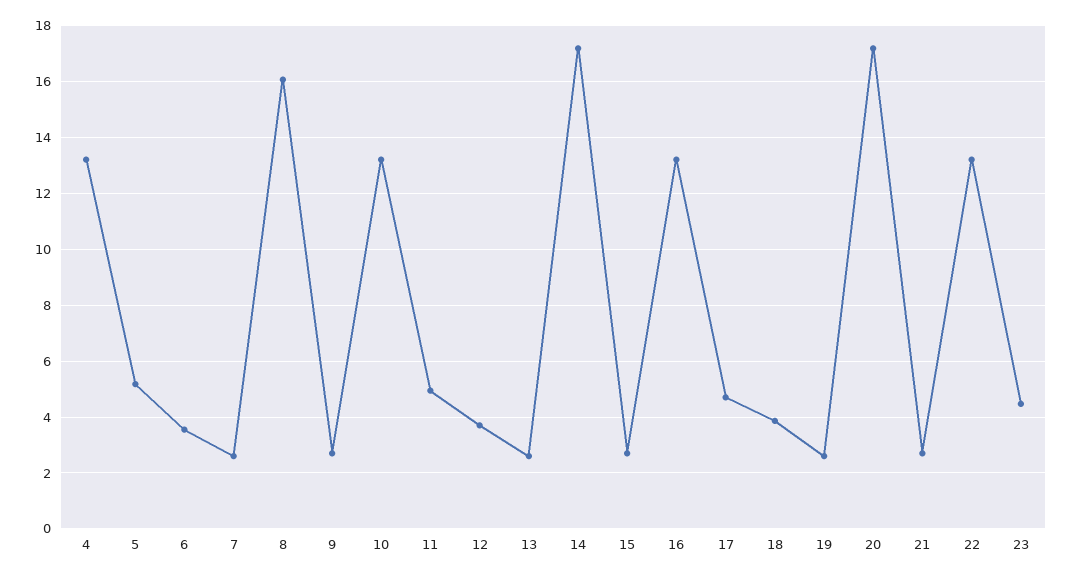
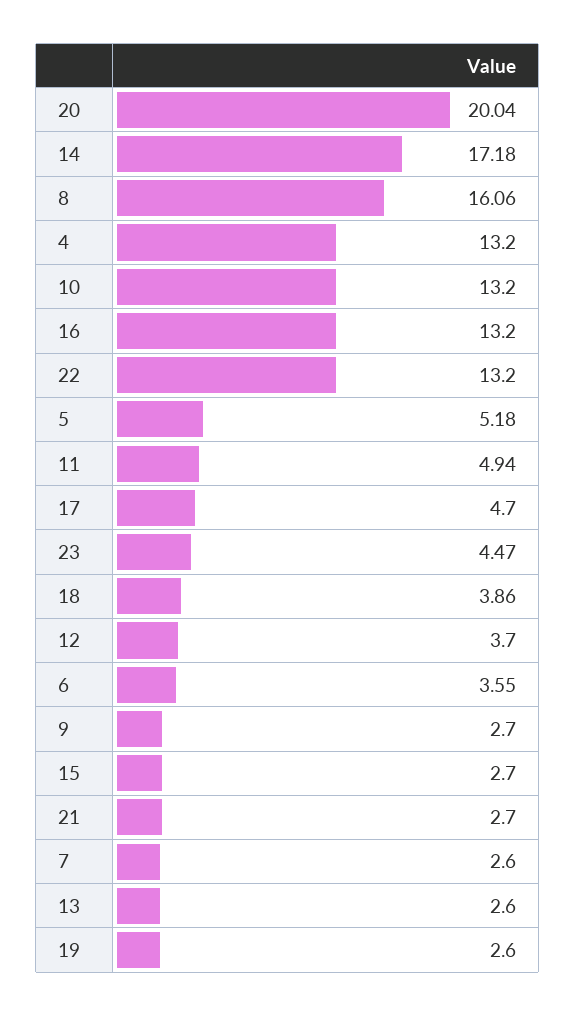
20: 17.25 -> 20.04

